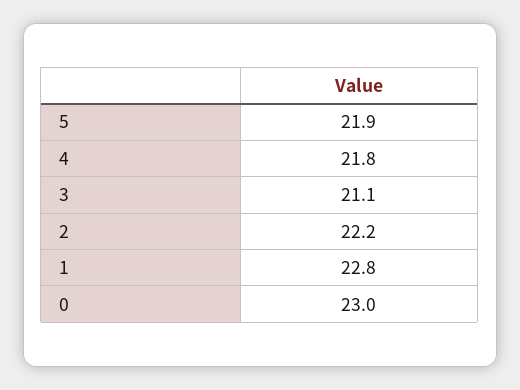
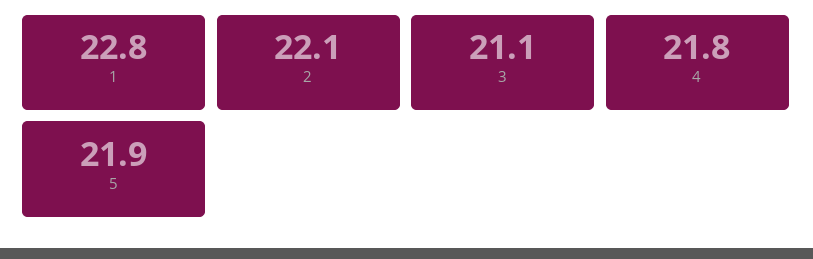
2: 22.2 -> 22.1
0: 23 -> none

